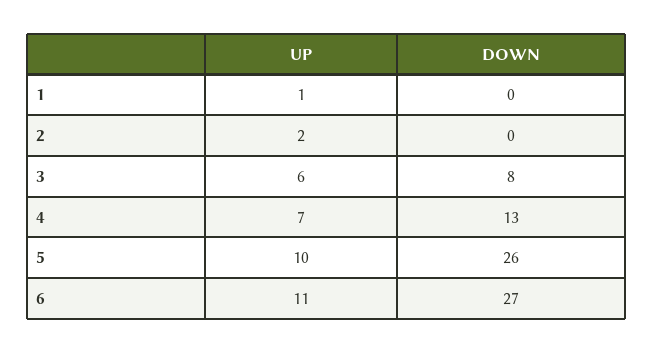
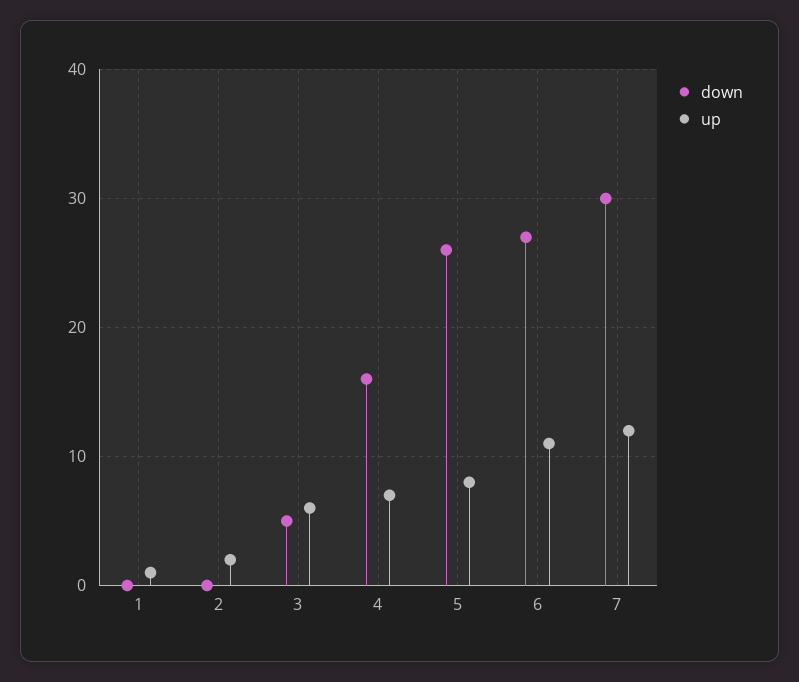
DOWN, 3: 8 -> 5
DOWN, 4: 13 -> 16
UP, 5: 10 -> 8
DOWN, 7: none -> 30
UP, 7: none -> 12

